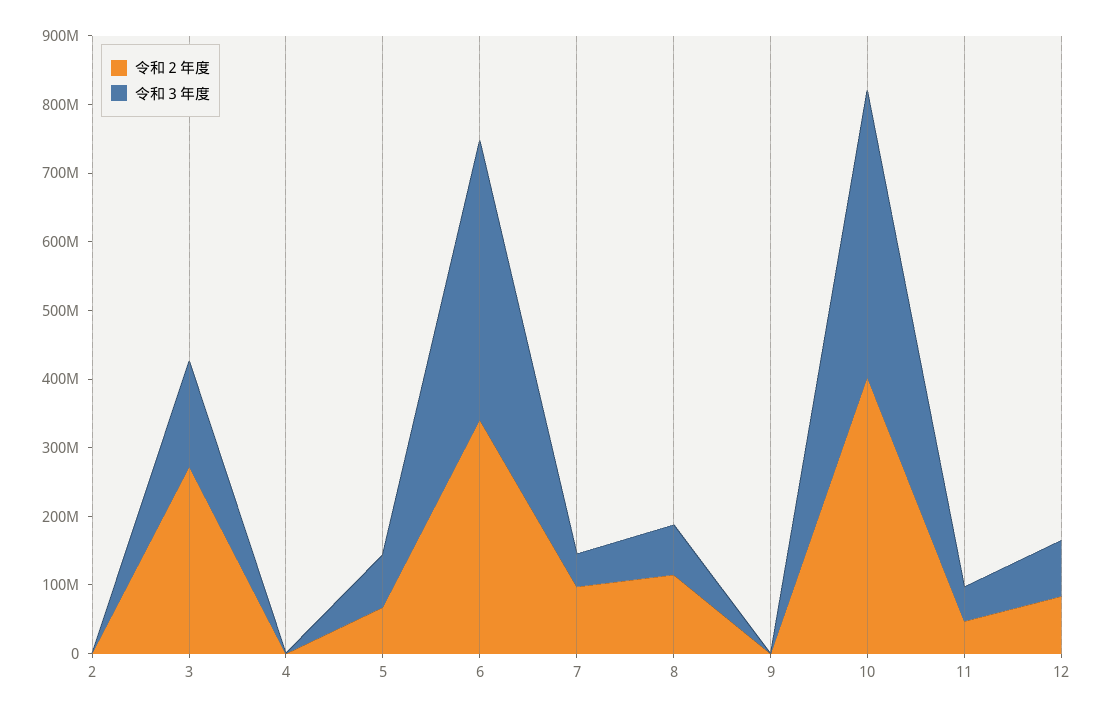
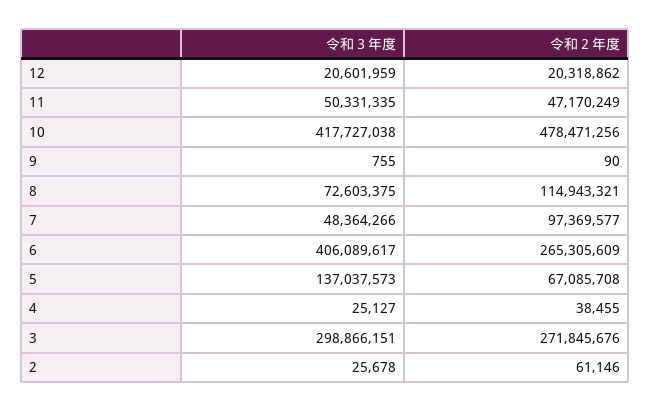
令和３年度, 3: 160000000 -> 298866151
令和３年度, 5: 80000000 -> 137037573
令和２年度, 6: 340000000 -> 265305609
令和２年度, 10: 400000000 -> 478471256
令和２年度, 12: 80000000 -> 20318862
令和３年度, 12: 80000000 -> 20601959

